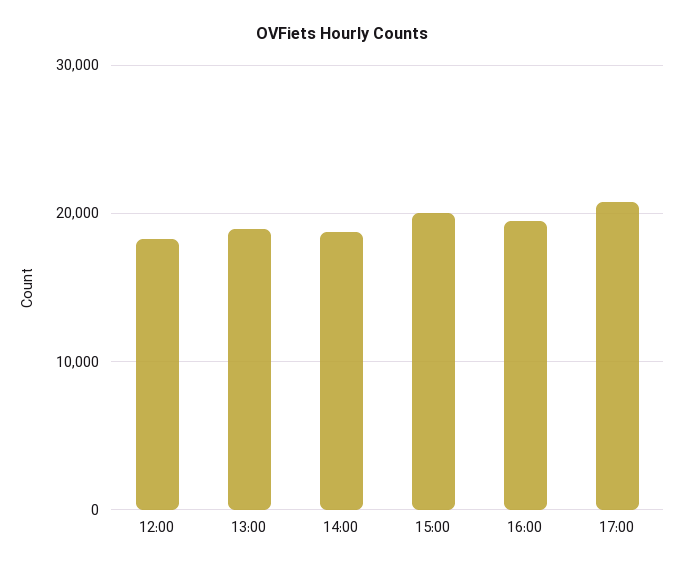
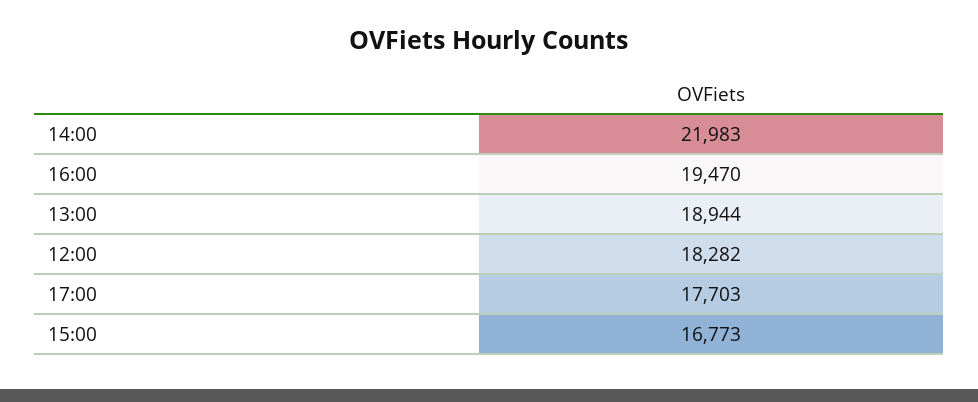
14:00: 19000 -> 21983
15:00: 20000 -> 16773
17:00: 21000 -> 17703

